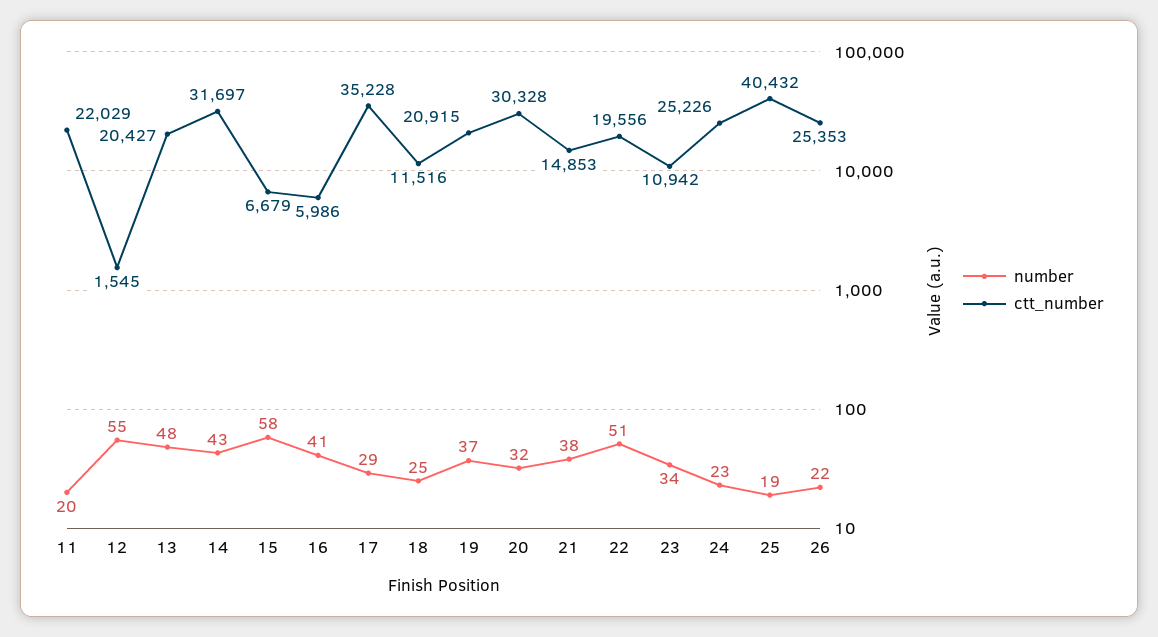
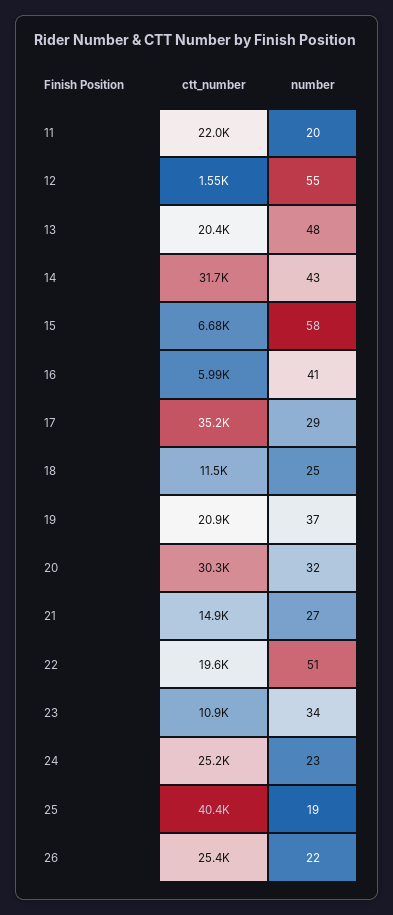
number, 21: 38 -> 27

